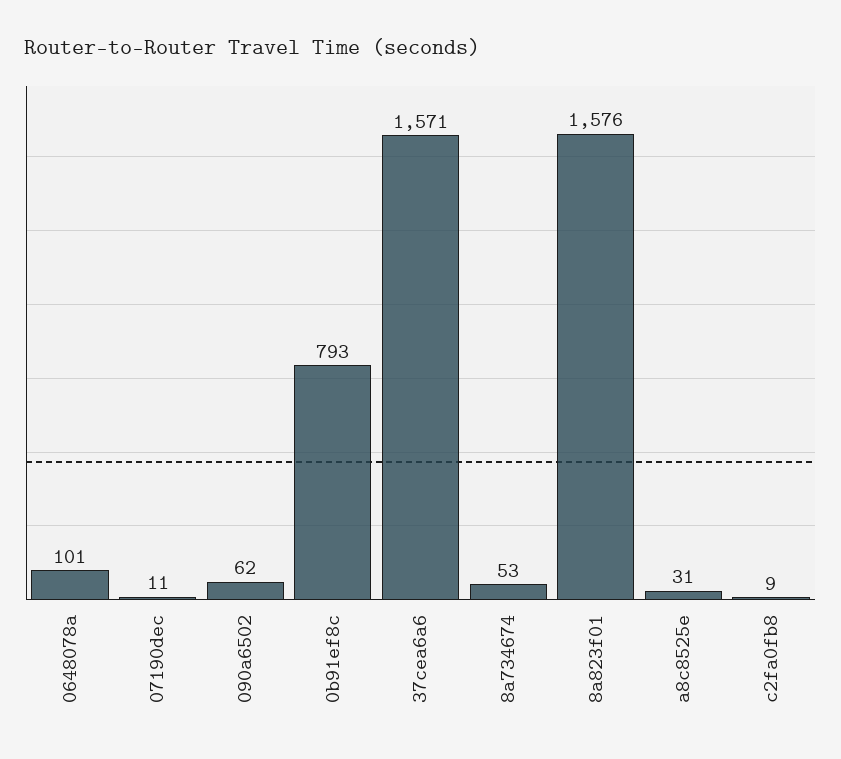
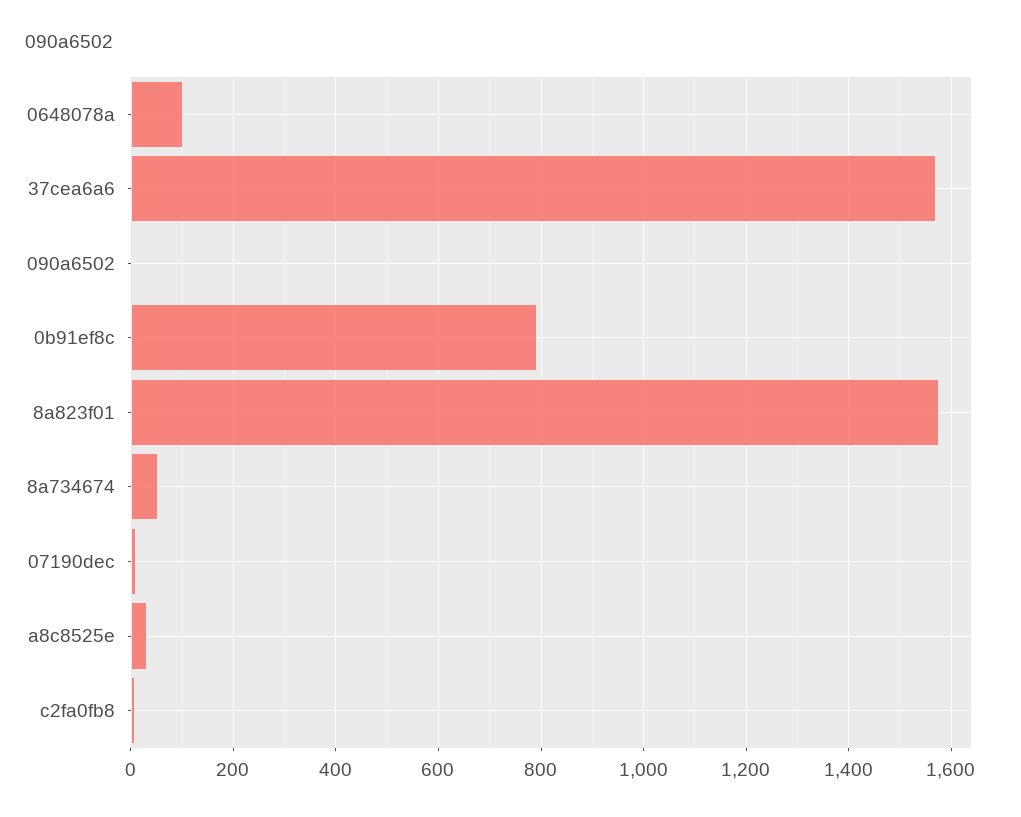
090a6502: 62 -> 0

